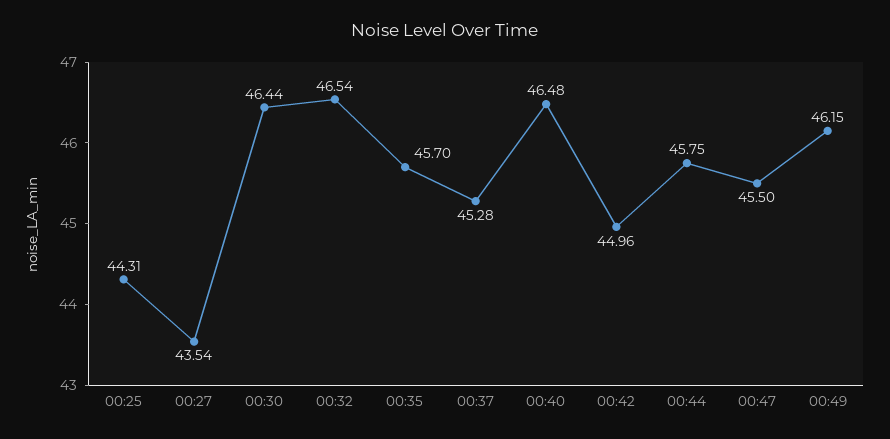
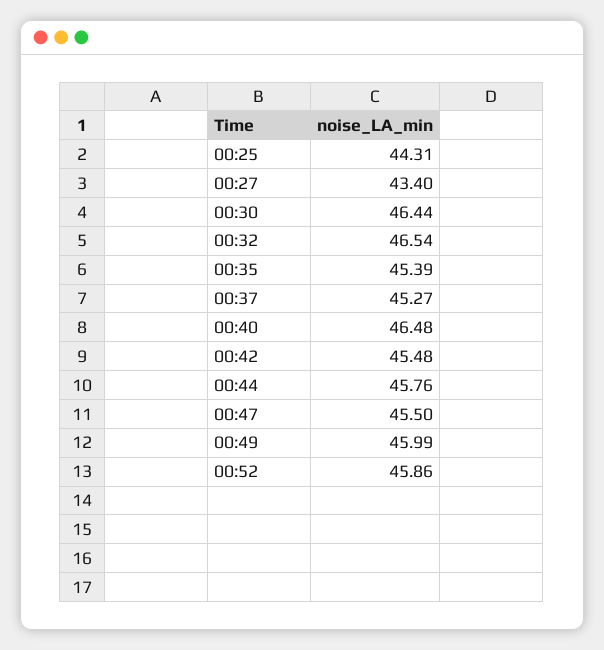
00:27: 43.54 -> 43.4
00:35: 45.7 -> 45.39
00:37: 45.28 -> 45.27
00:42: 44.96 -> 45.48
00:44: 45.75 -> 45.76
00:49: 46.15 -> 45.99
00:52: none -> 45.86

